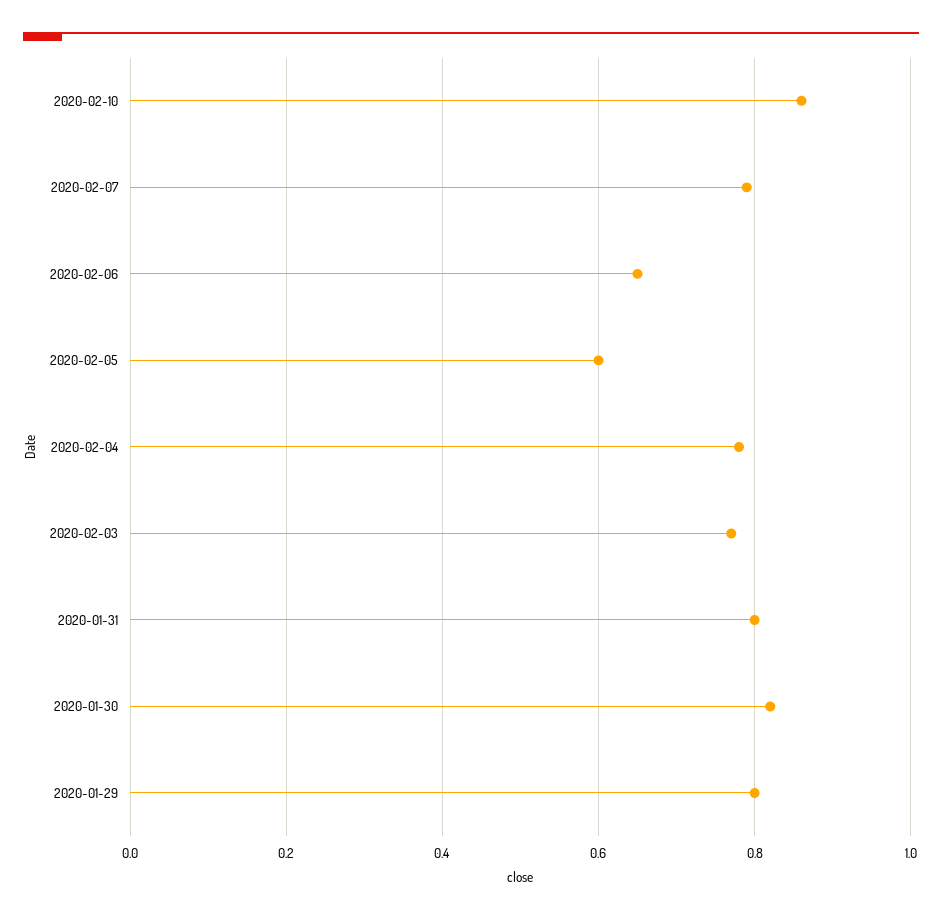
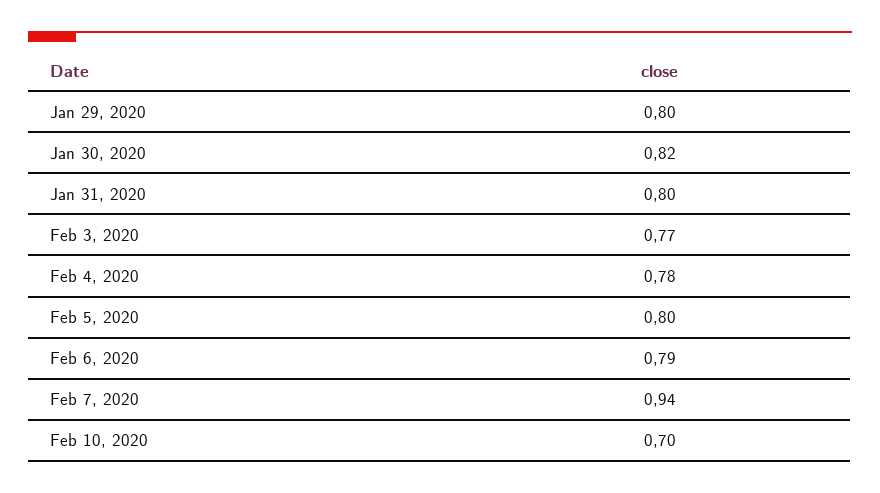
2020-02-10: 0.85 -> 0.7
2020-02-07: 0.8 -> 0.94
2020-02-06: 0.65 -> 0.79
2020-02-05: 0.6 -> 0.8

